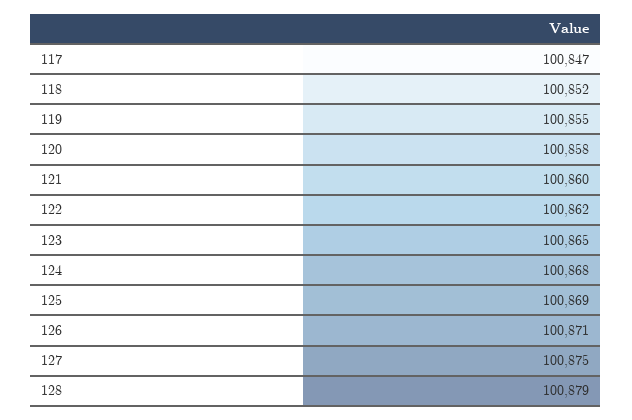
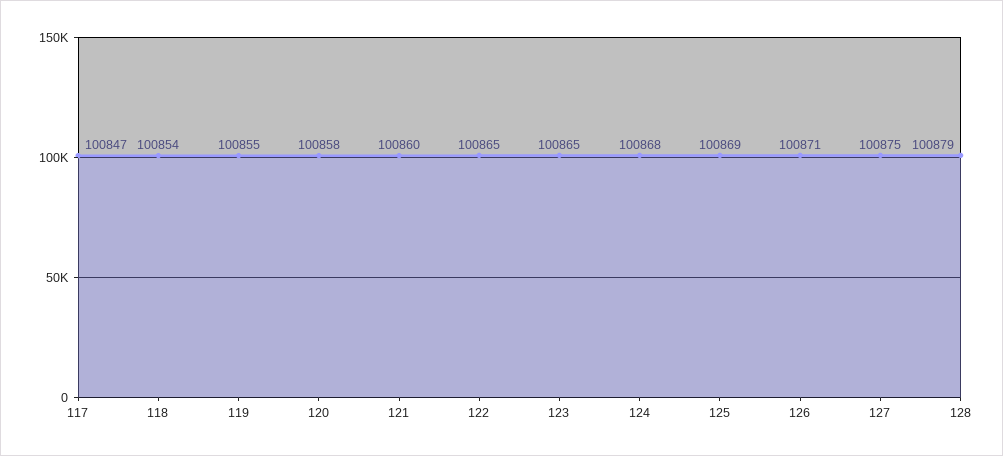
118: 100852 -> 100854
122: 100862 -> 100865

